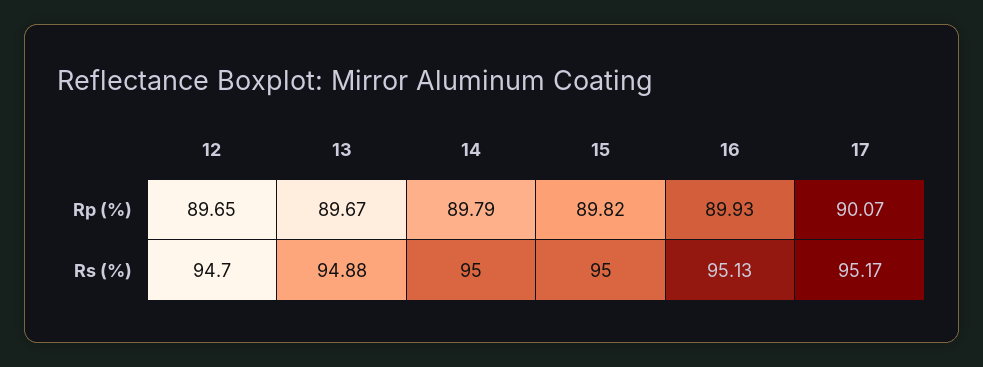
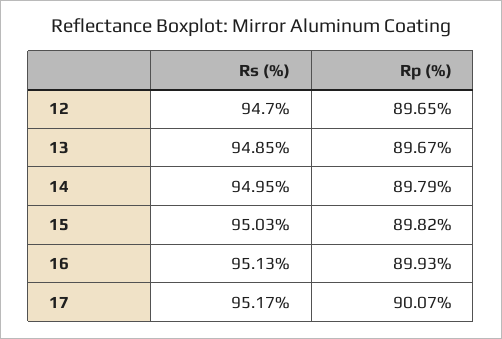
13, Rs (%): 94.88 -> 94.85
14, Rs (%): 95 -> 94.95
15, Rs (%): 95 -> 95.03

